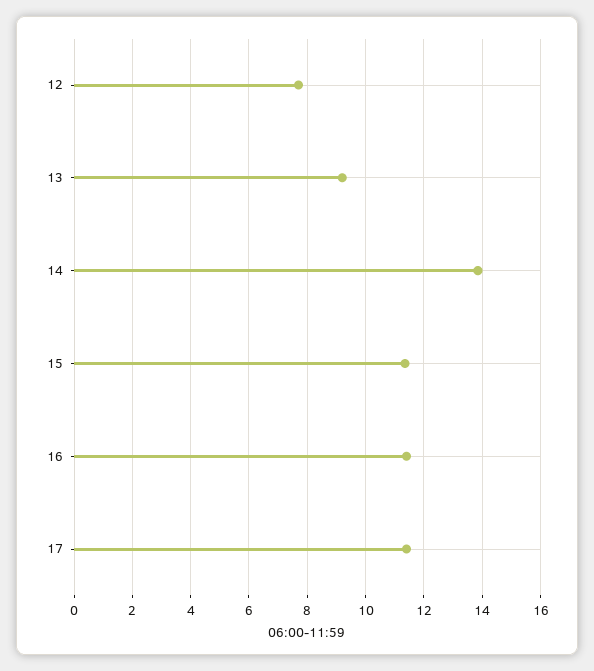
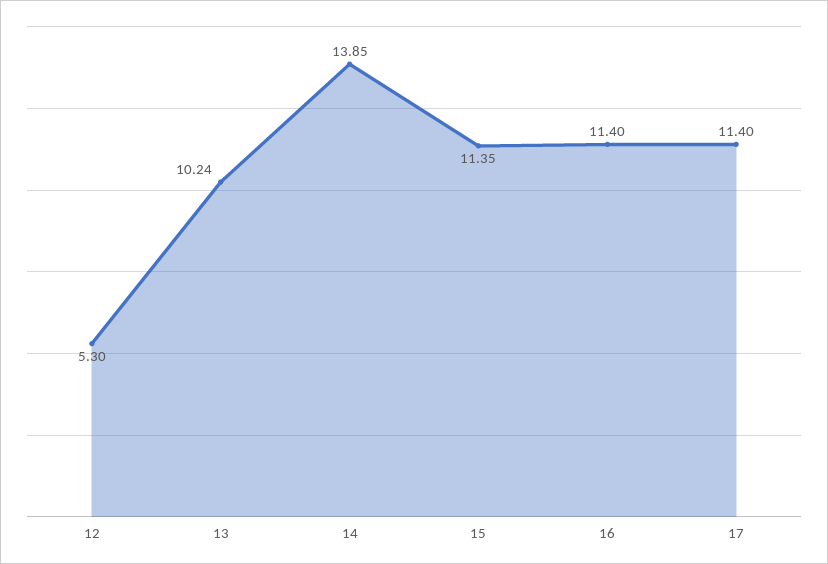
12: 7.75 -> 5.3
13: 9.25 -> 10.24

